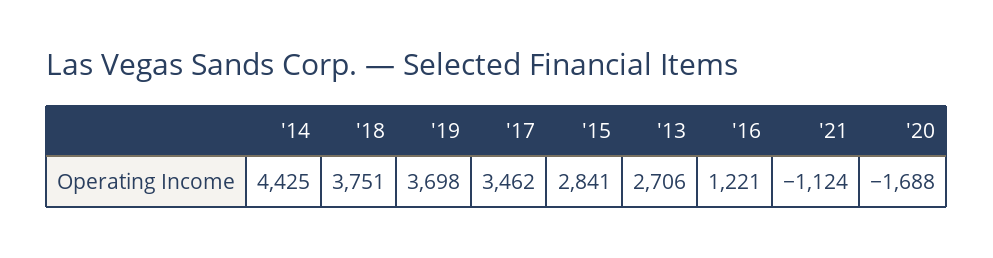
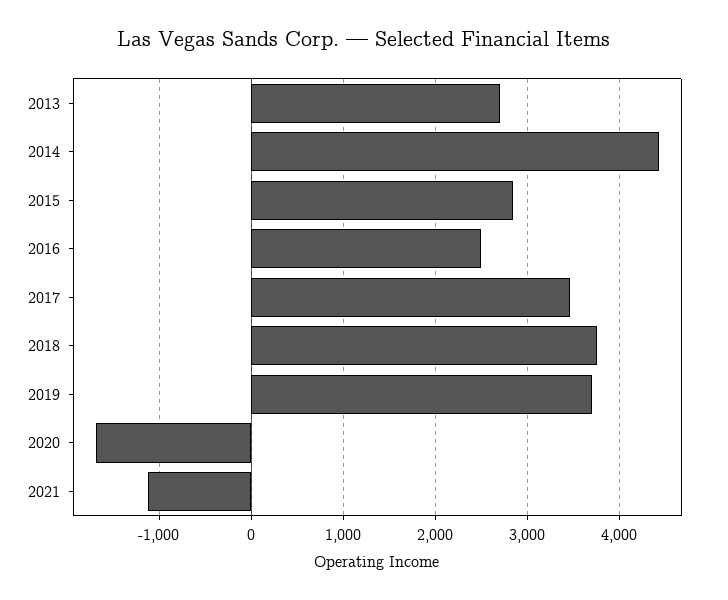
'16: 1221 -> 2500

